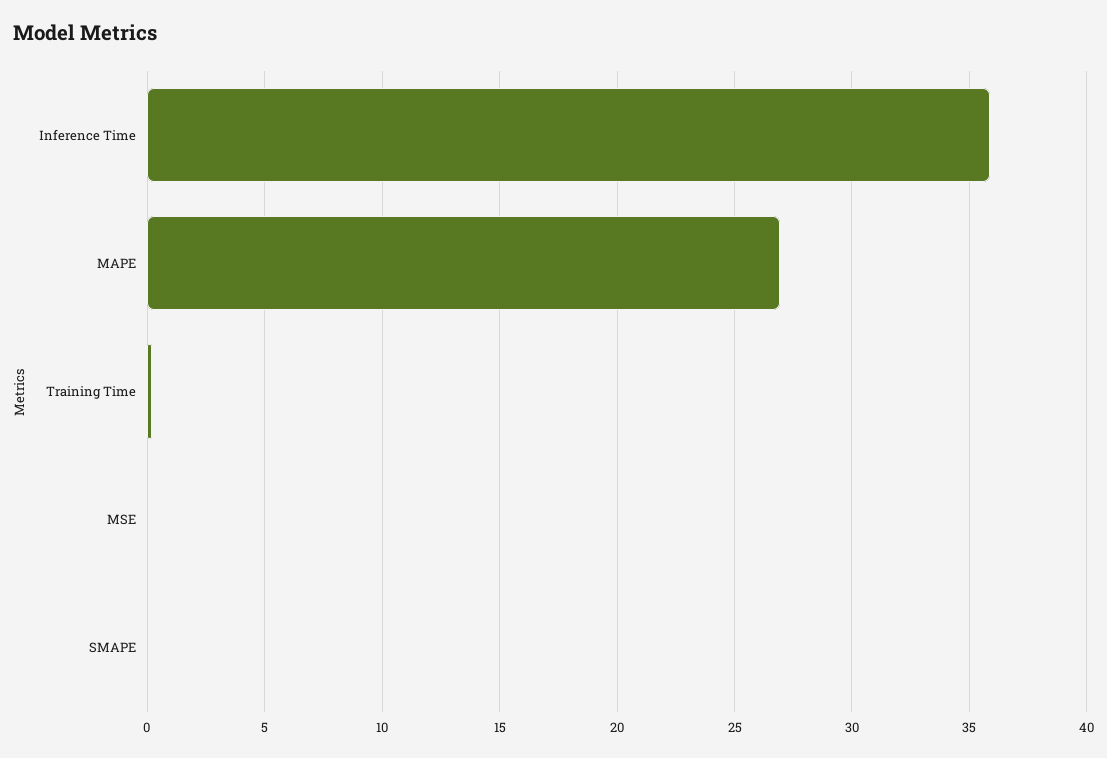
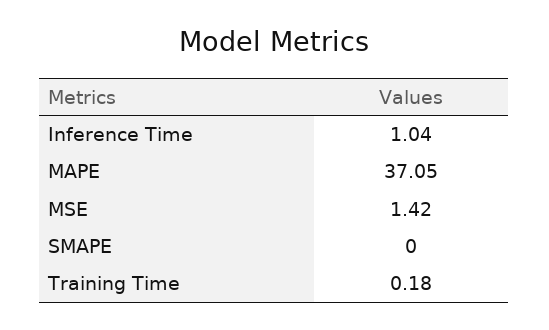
Inference Time: 36 -> 1.04
MAPE: 27 -> 37.05
MSE: 0 -> 1.42

